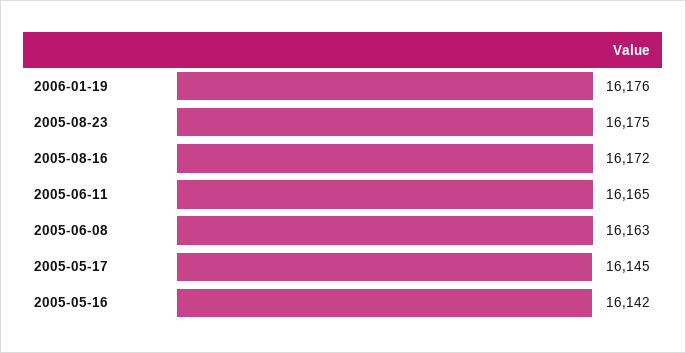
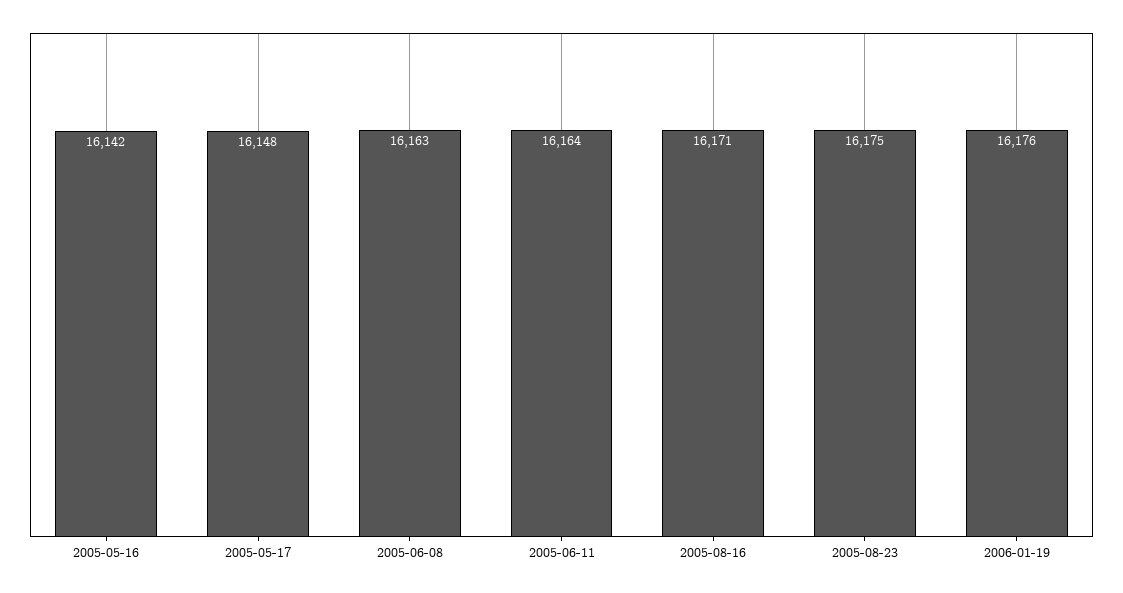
2005-08-16: 16172 -> 16171
2005-06-11: 16165 -> 16164
2005-05-17: 16145 -> 16148

